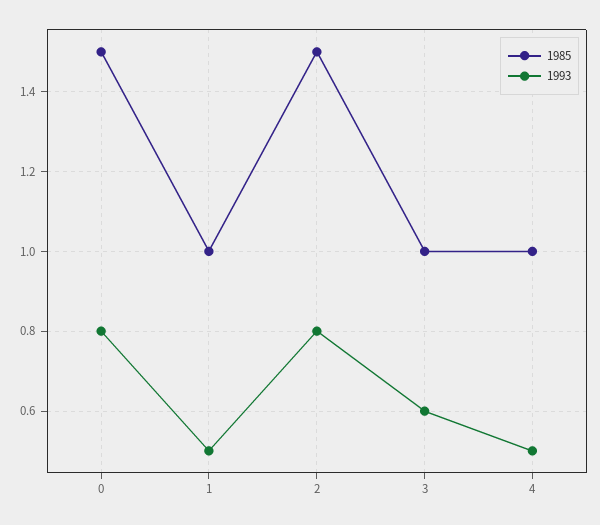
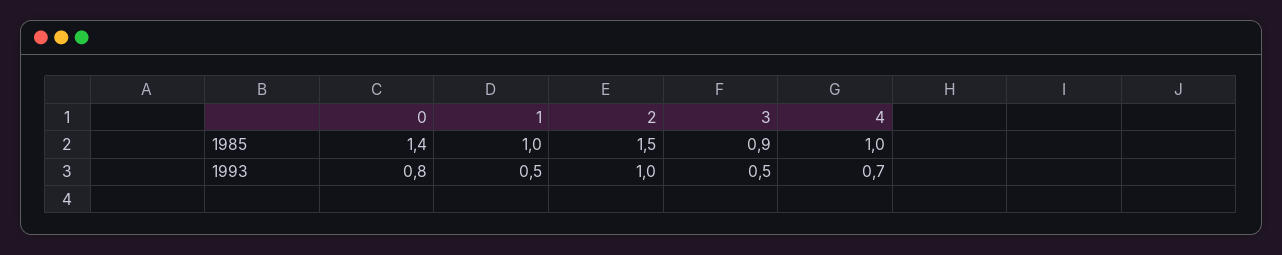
1985, 0: 1.5 -> 1.4
1993, 2: 0.8 -> 1
1985, 3: 1 -> 0.9
1993, 3: 0.6 -> 0.5
1993, 4: 0.5 -> 0.7

